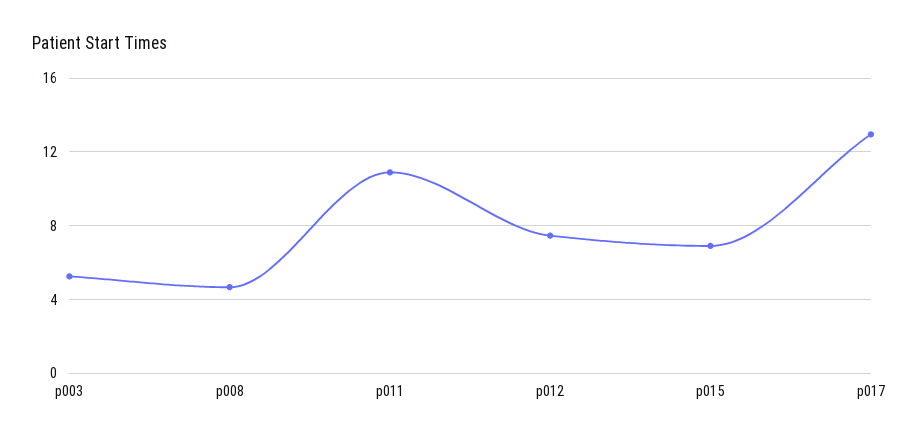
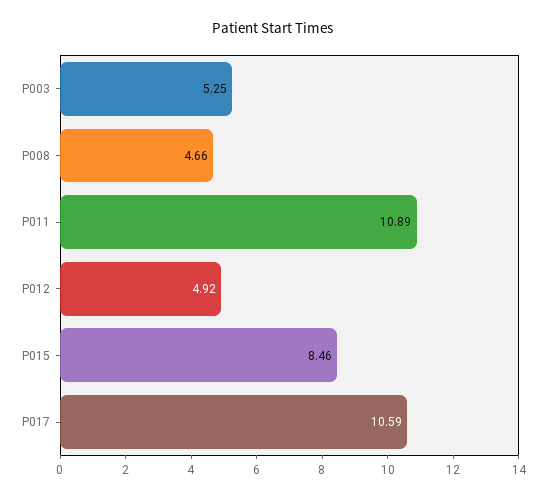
p012: 7.5 -> 4.92
p015: 7 -> 8.46
p017: 13 -> 10.59

